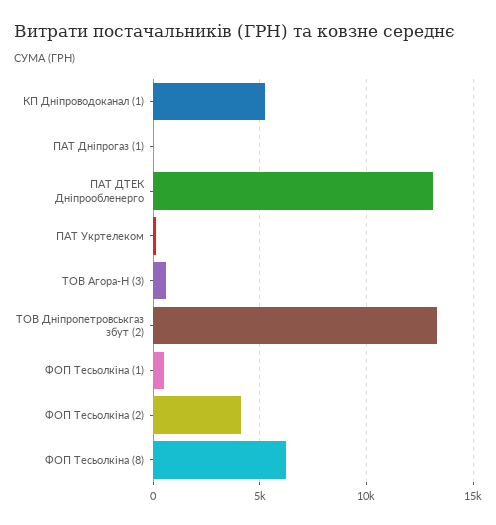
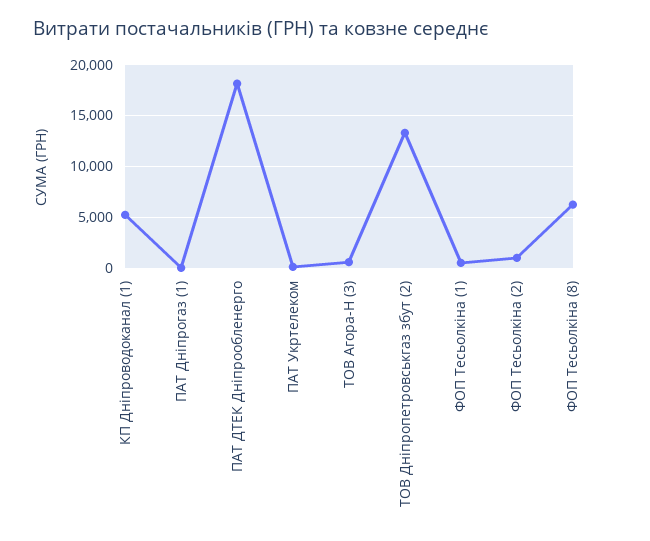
ПАТ ДТЕК Дніпрообленерго: 13000 -> 18000
ФОП Тесьолкіна (2): 4000 -> 1000

